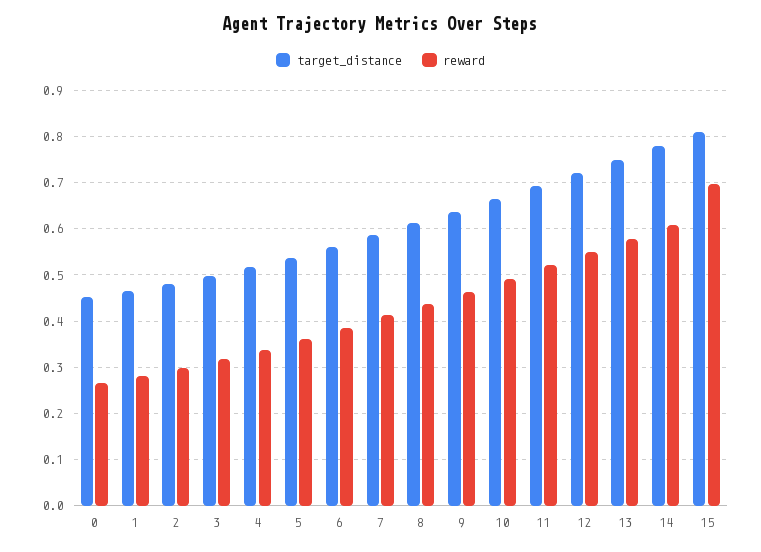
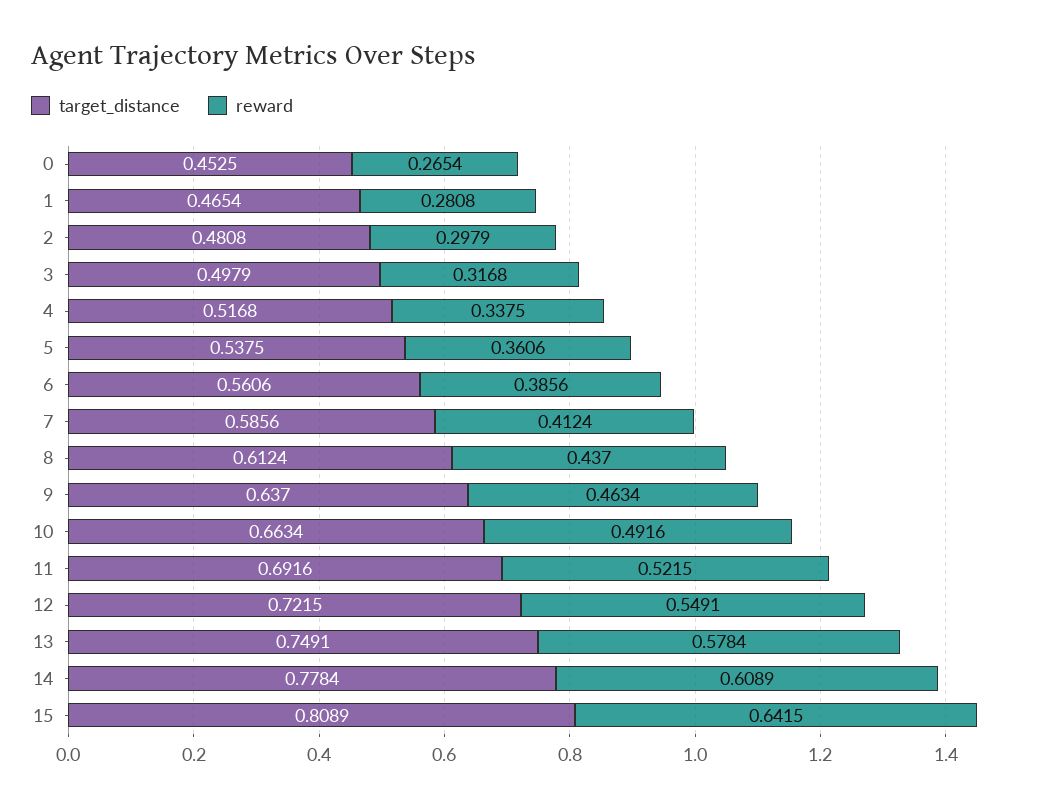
reward, 15: 0.7 -> 0.6415

